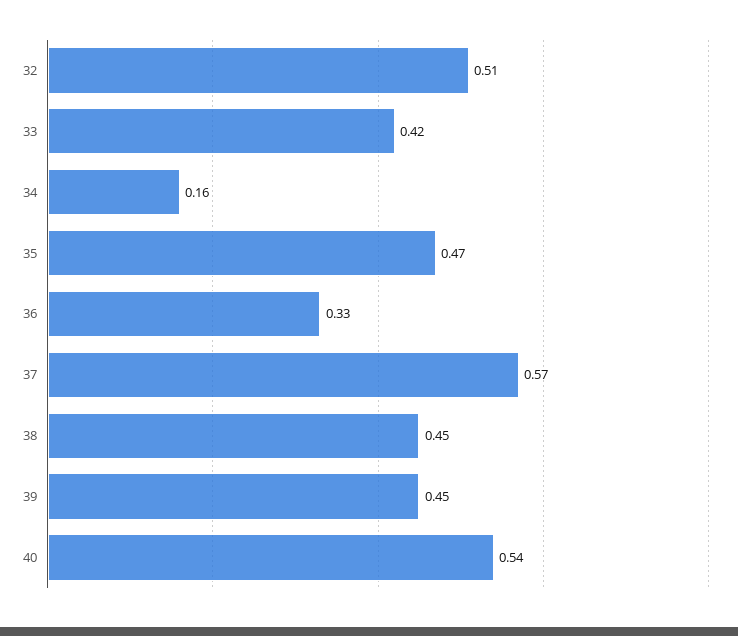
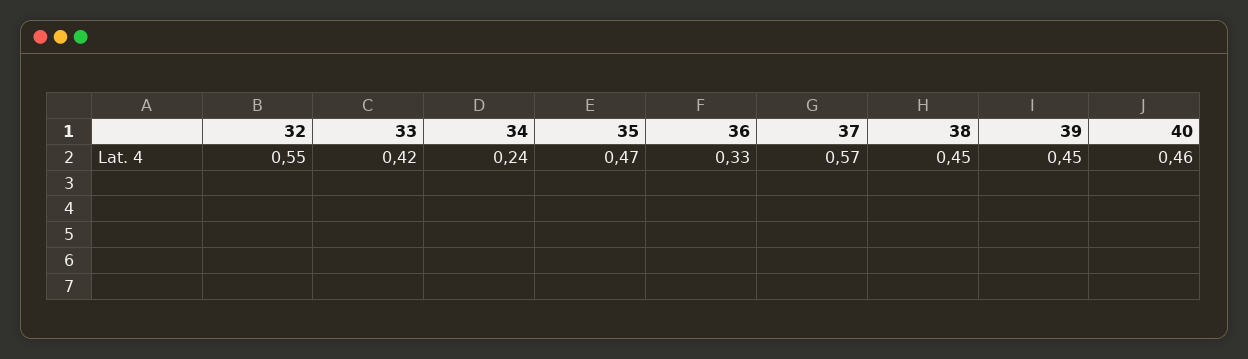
32: 0.51 -> 0.55
34: 0.16 -> 0.24
40: 0.54 -> 0.46

